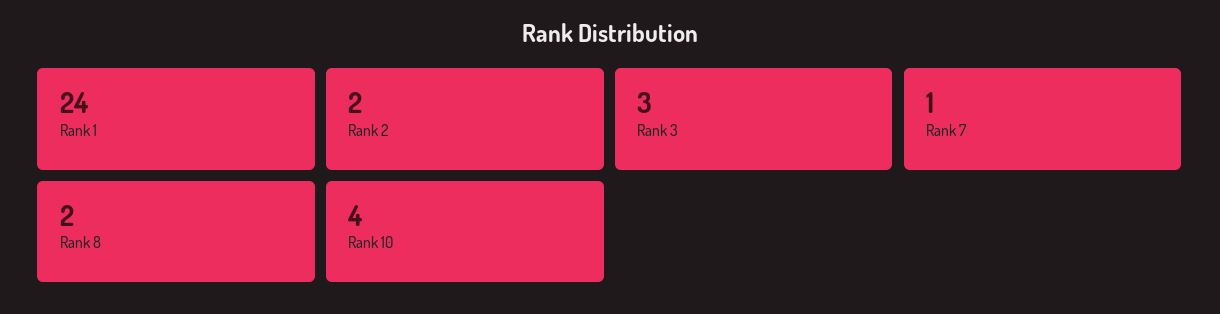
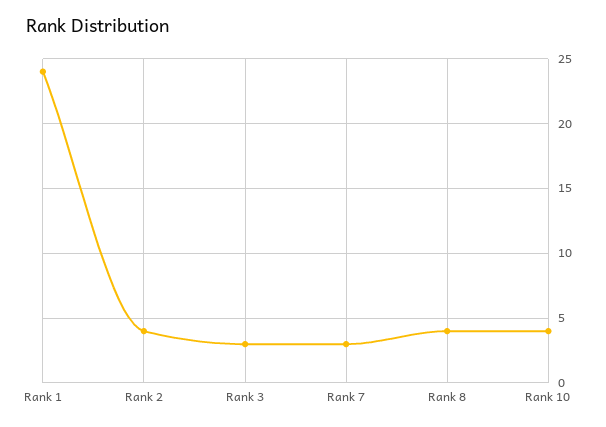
Rank 2: 2 -> 4
Rank 7: 1 -> 3
Rank 8: 2 -> 4

